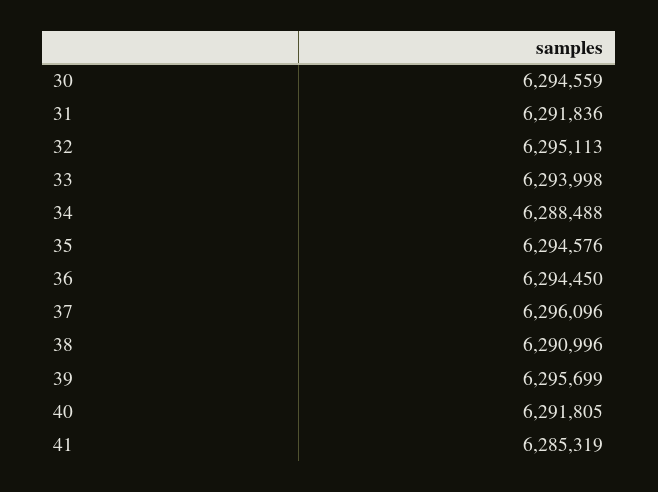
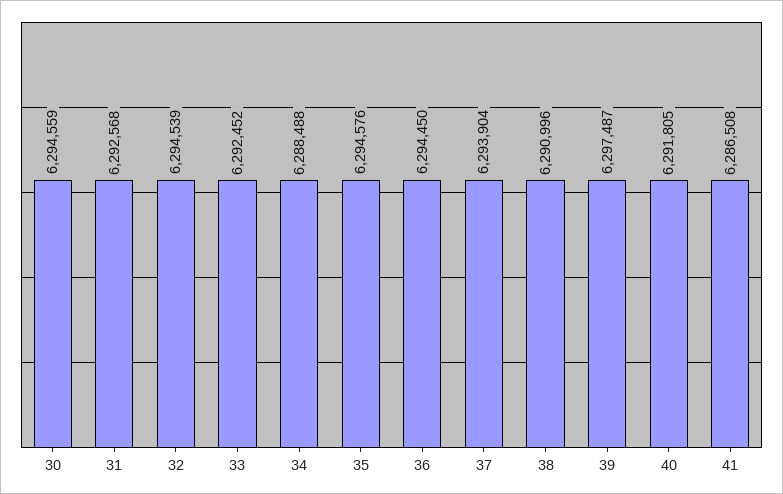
31: 6291836 -> 6292568
32: 6295113 -> 6294539
33: 6293998 -> 6292452
37: 6296096 -> 6293904
39: 6295699 -> 6297487
41: 6285319 -> 6286508

